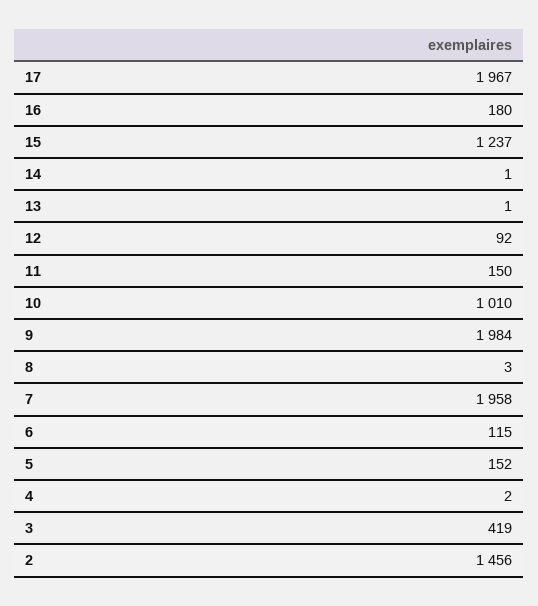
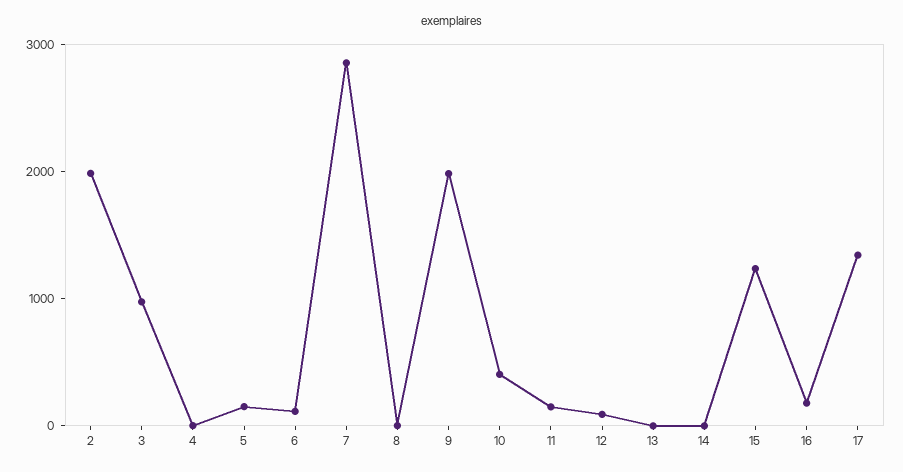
17: 1967 -> 1400
10: 1010 -> 400
7: 1958 -> 2800
3: 419 -> 1000
2: 1456 -> 2000

